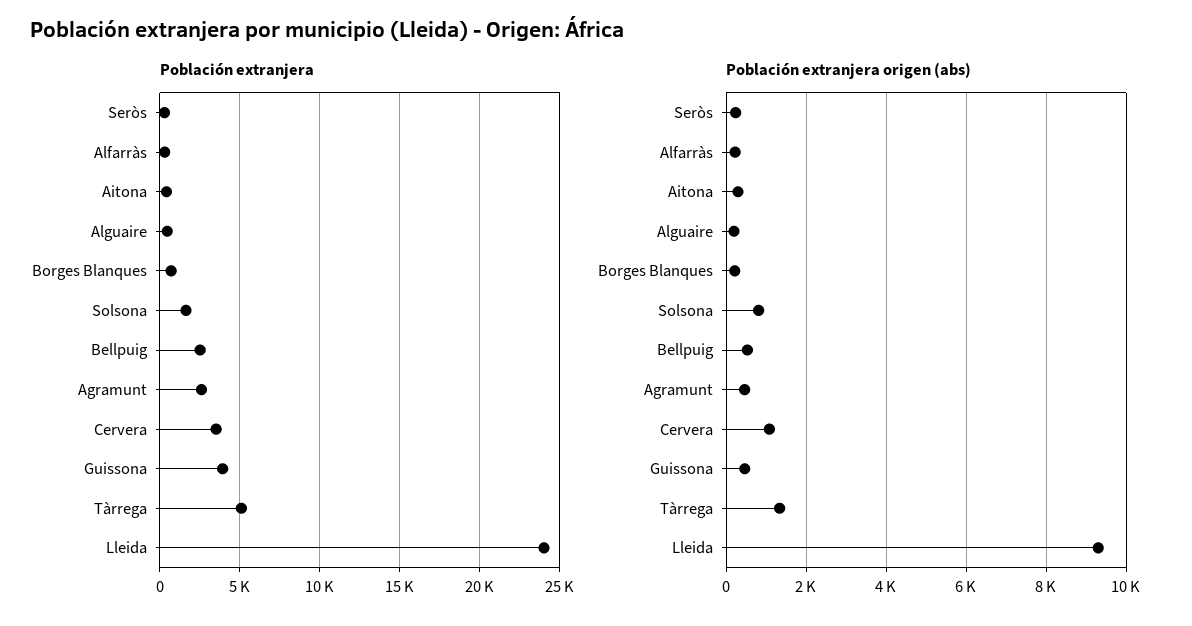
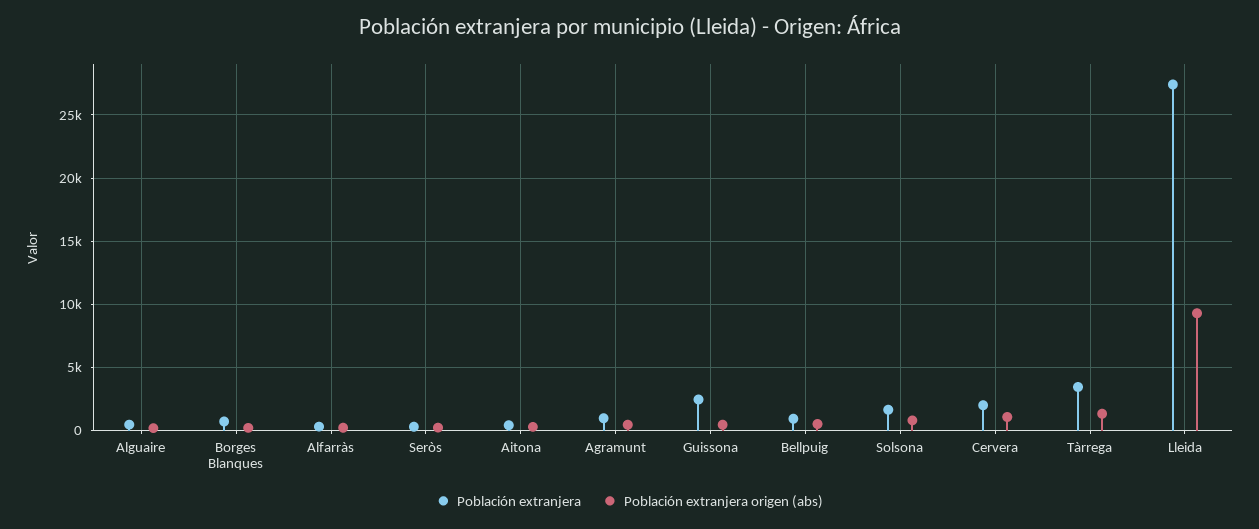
Población extranjera, Bellpuig: 2500 -> 1000
Población extranjera, Agramunt: 2500 -> 1000
Población extranjera, Cervera: 3500 -> 2000
Población extranjera, Guissona: 4000 -> 2500
Población extranjera, Tàrrega: 5000 -> 3500
Población extranjera, Lleida: 24000 -> 27500

